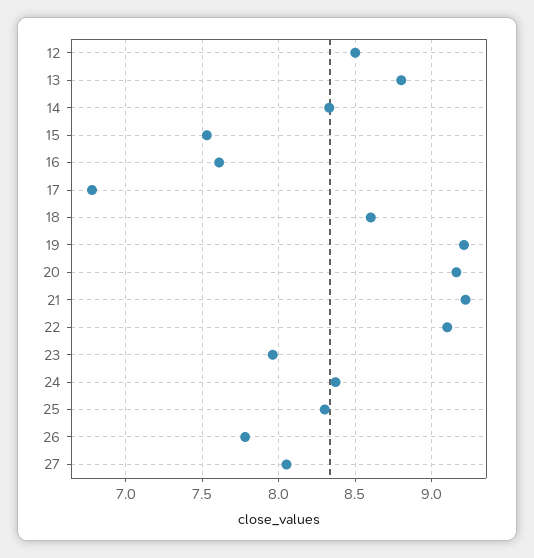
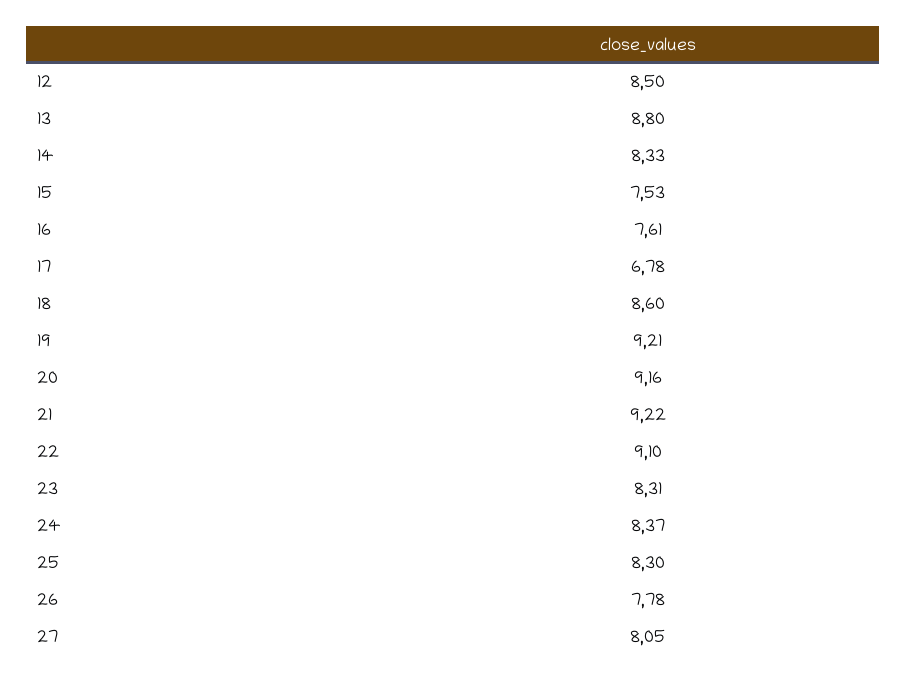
23: 7.95 -> 8.31

